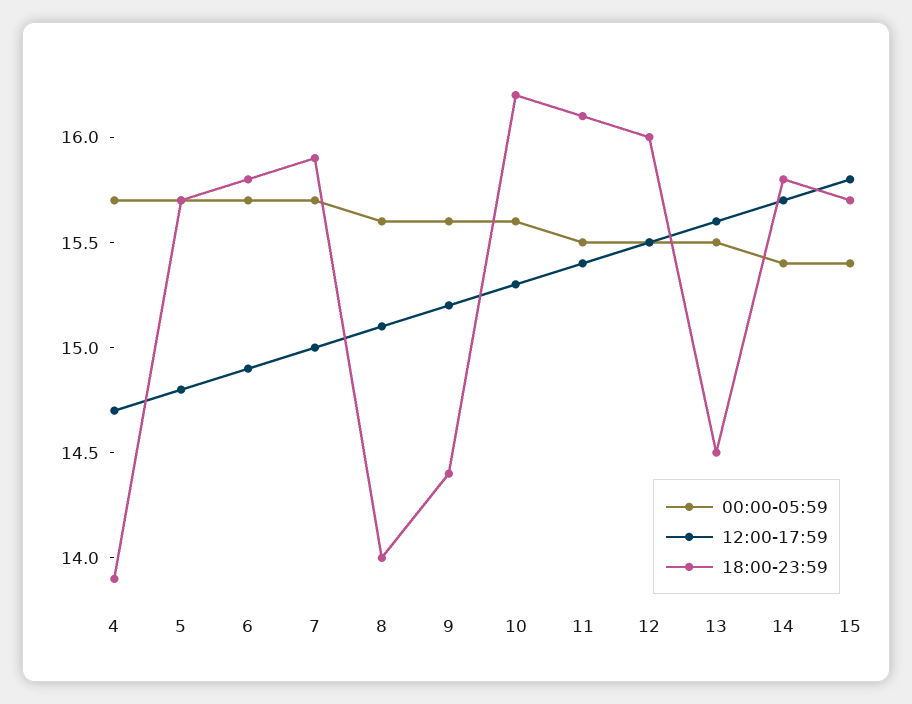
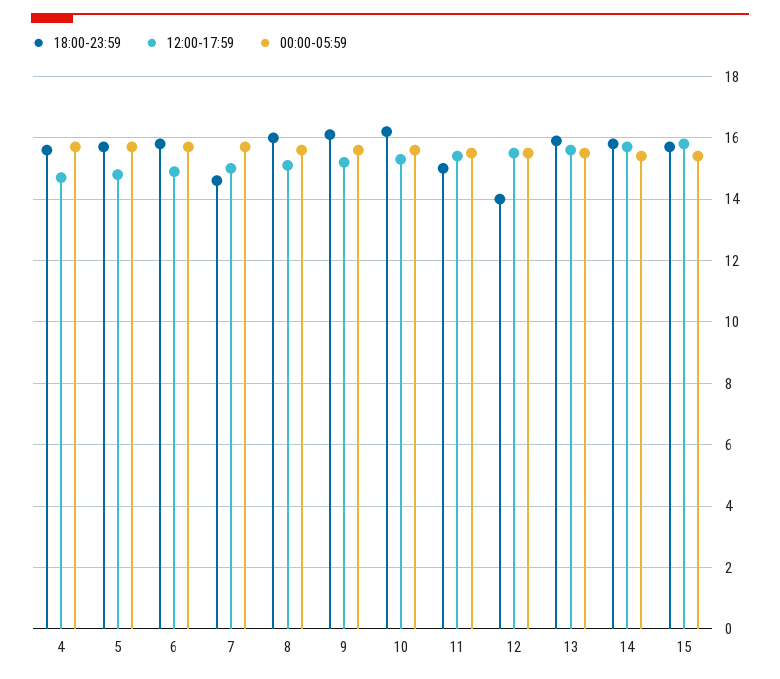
18:00-23:59, 4: 13.9 -> 15.5
18:00-23:59, 7: 15.9 -> 14.5
18:00-23:59, 8: 14 -> 16
18:00-23:59, 9: 14.4 -> 16
18:00-23:59, 11: 16.1 -> 15
18:00-23:59, 12: 16 -> 14
18:00-23:59, 13: 14.5 -> 16

